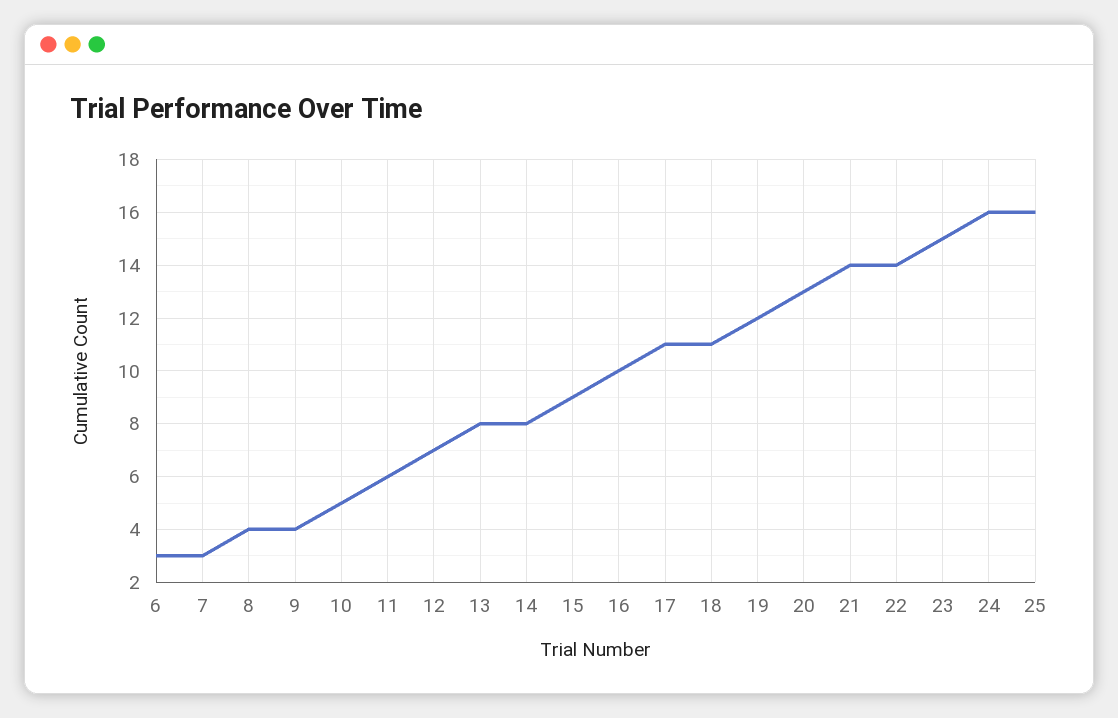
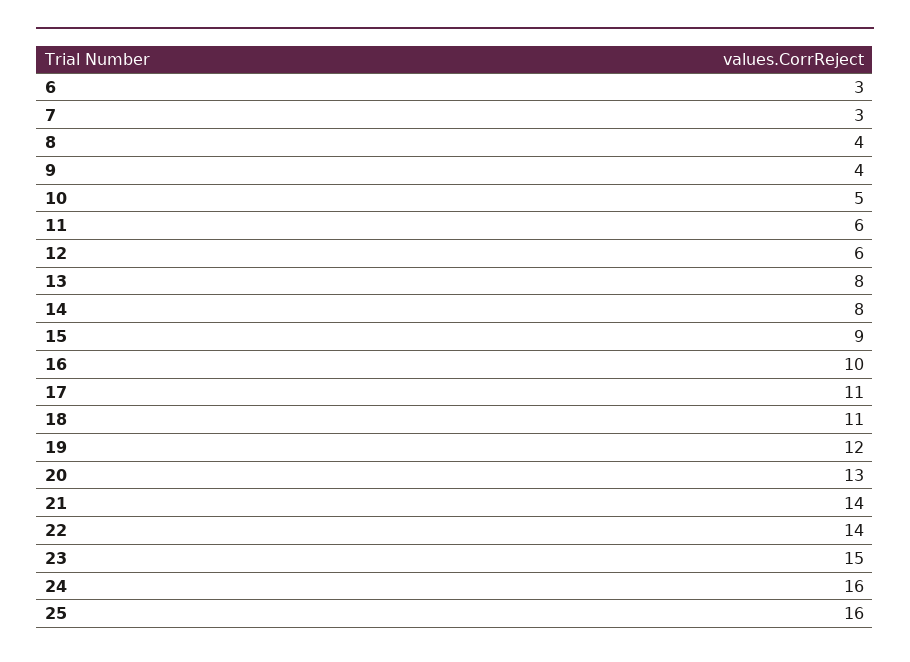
12: 7 -> 6

